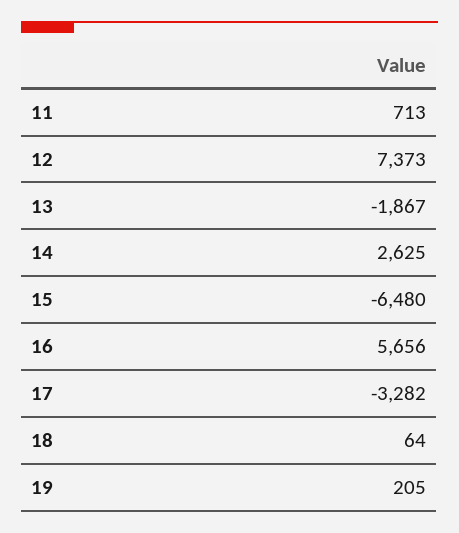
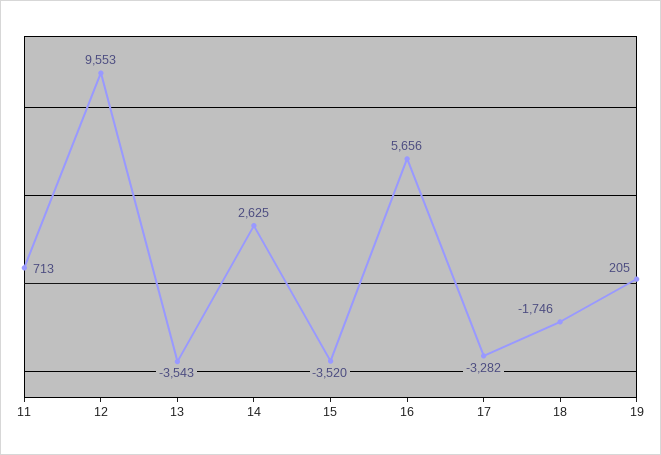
12: 7373 -> 9553
13: -1867 -> -3543
15: -6480 -> -3520
18: 64 -> -1746

